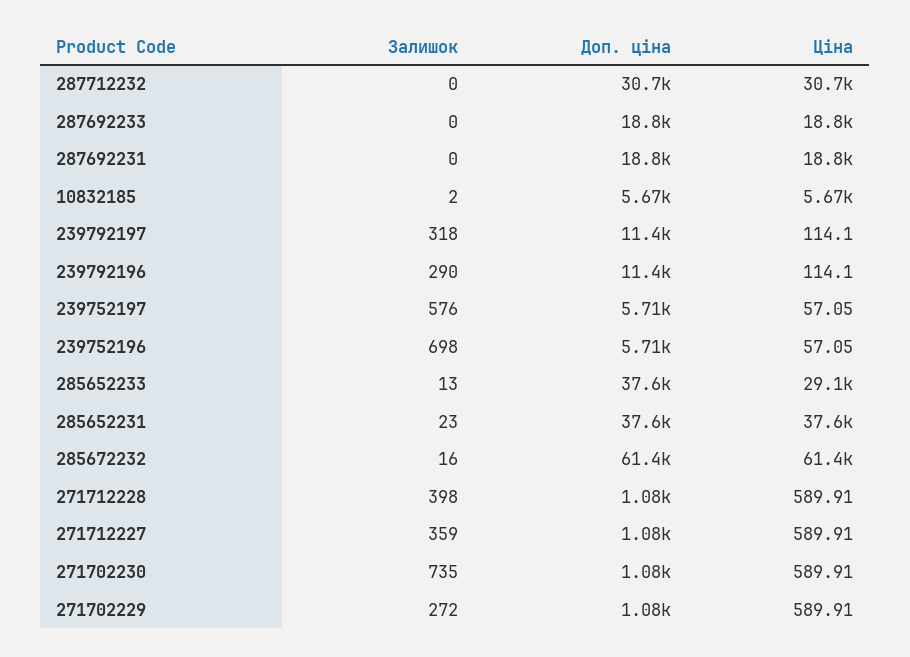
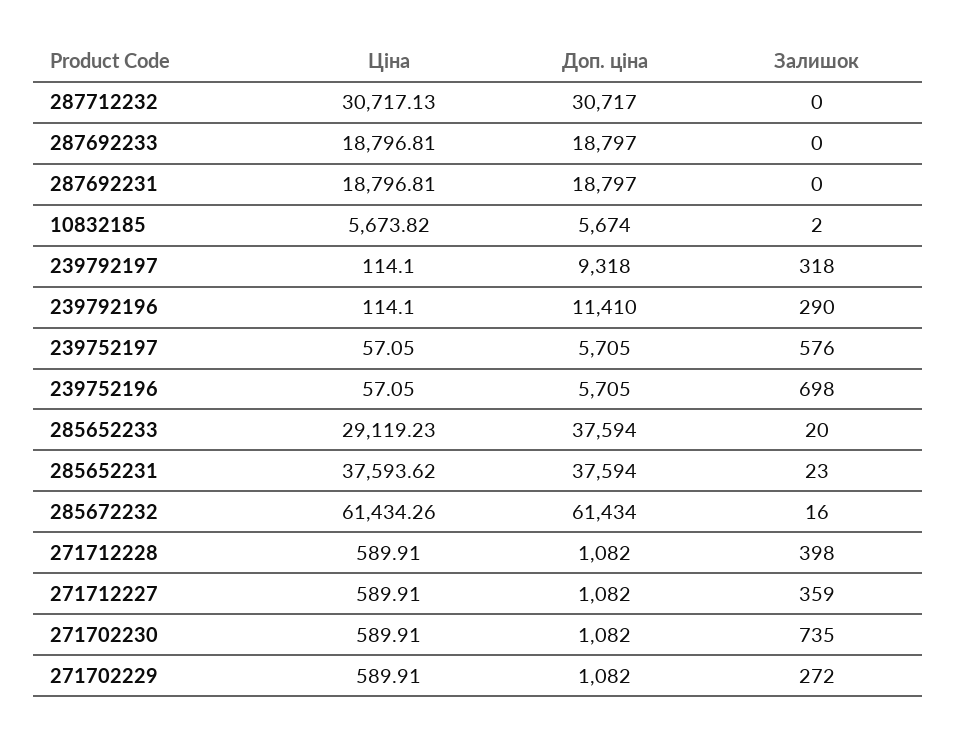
Доп. ціна, 239792197: 11400 -> 9318
Залишок, 285652233: 13 -> 20

